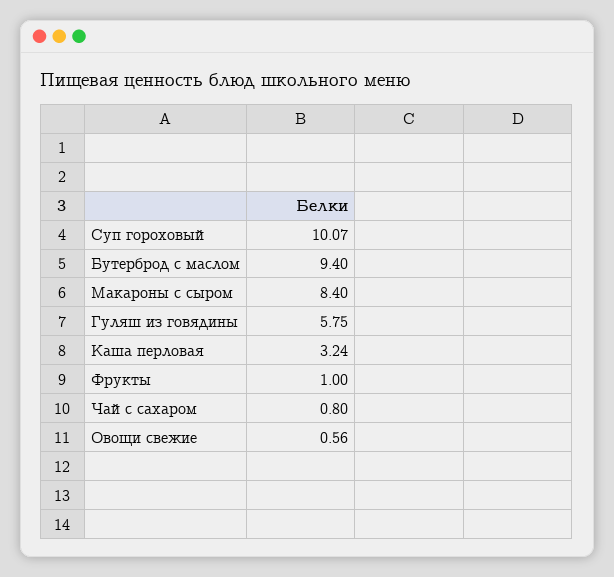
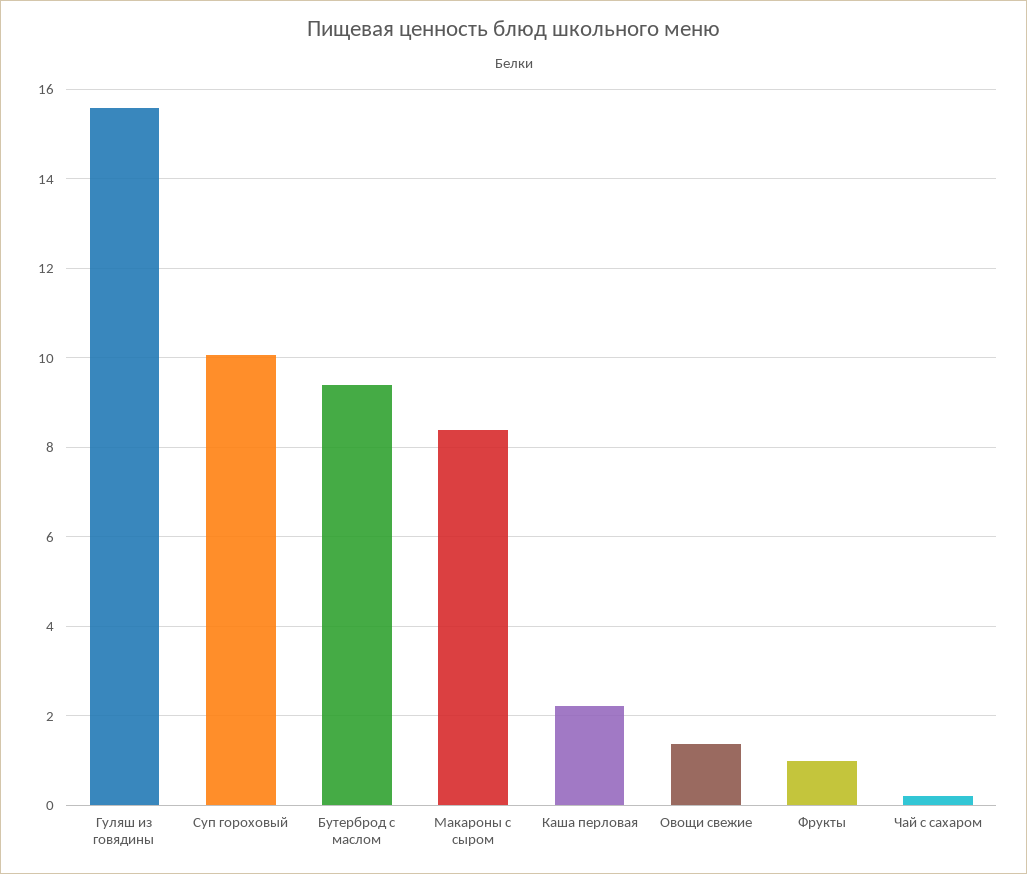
Гуляш из говядины: 5.75 -> 15.6
Каша перловая: 3.24 -> 2.2
Чай с сахаром: 0.8 -> 0.2
Овощи свежие: 0.56 -> 1.4

